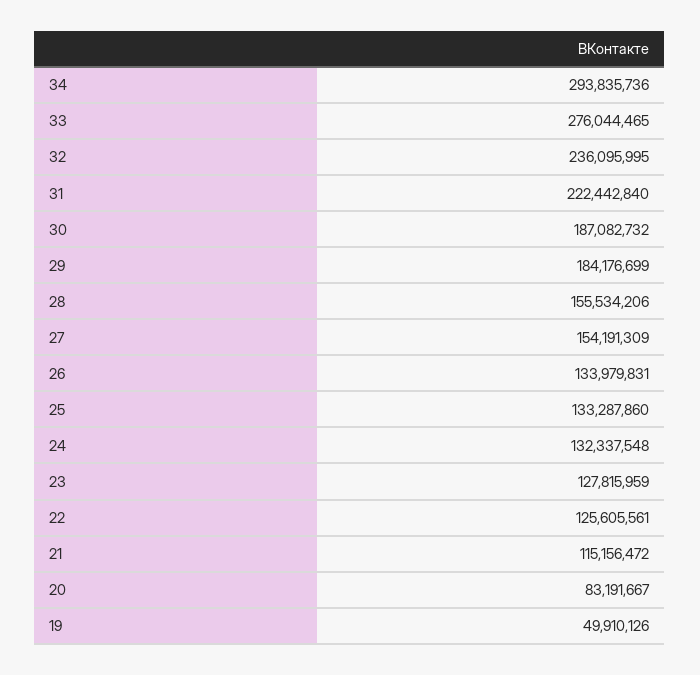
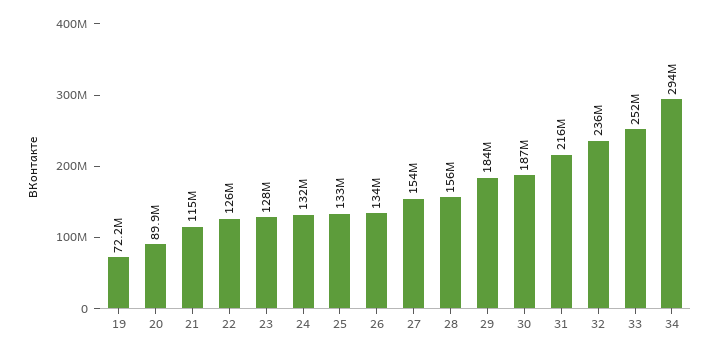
33: 276044465 -> 252000000
31: 222442840 -> 216000000
20: 83191667 -> 89900000
19: 49910126 -> 72200000

